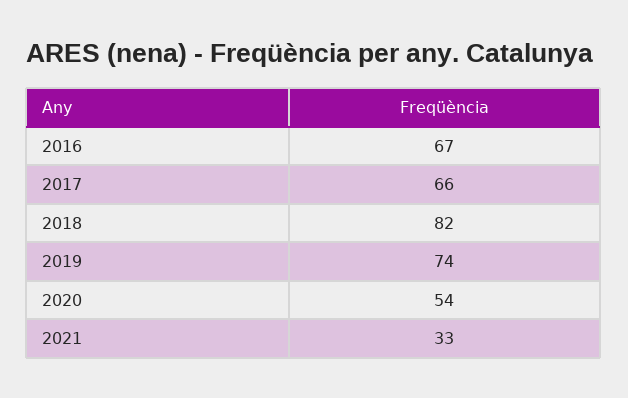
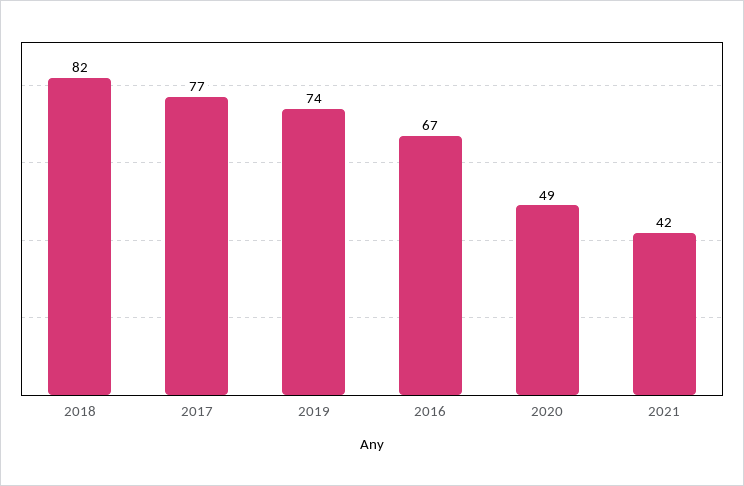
2017: 66 -> 77
2020: 54 -> 49
2021: 33 -> 42

